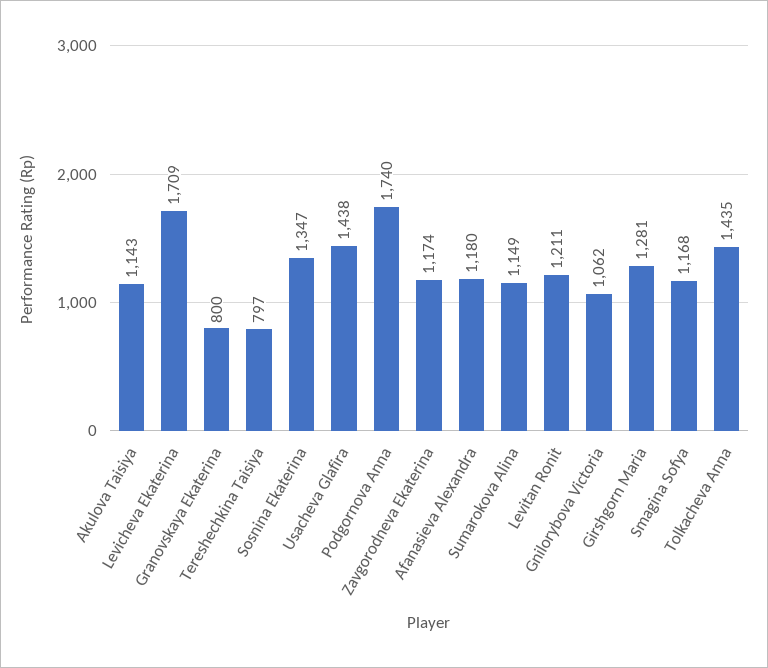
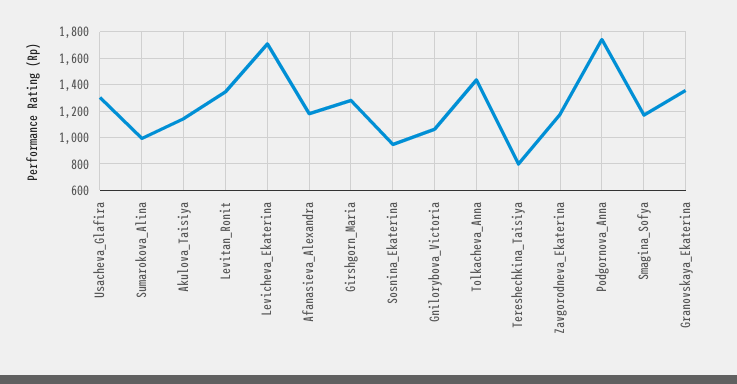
Granovskaya Ekaterina: 800 -> 1350
Sosnina Ekaterina: 1347 -> 950
Usacheva Glafira: 1438 -> 1300
Sumarokova Alina: 1149 -> 1000
Levitan Ronit: 1211 -> 1350

